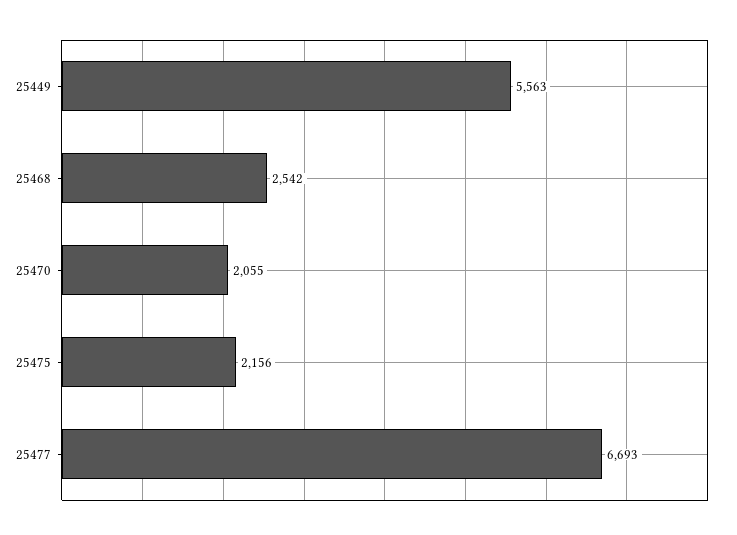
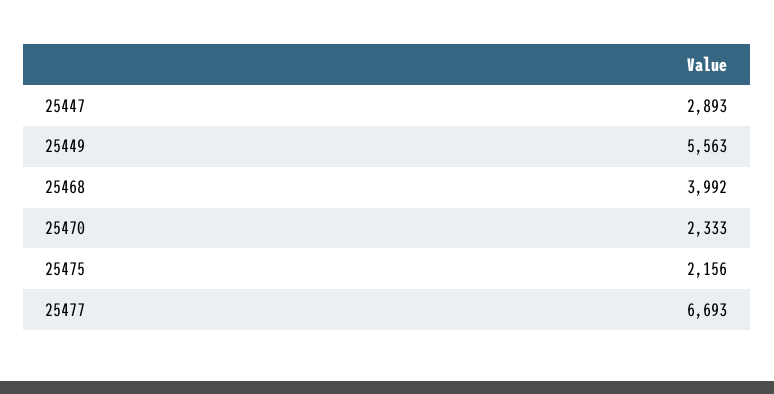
25468: 2542 -> 3992
25470: 2055 -> 2333
25447: none -> 2893

